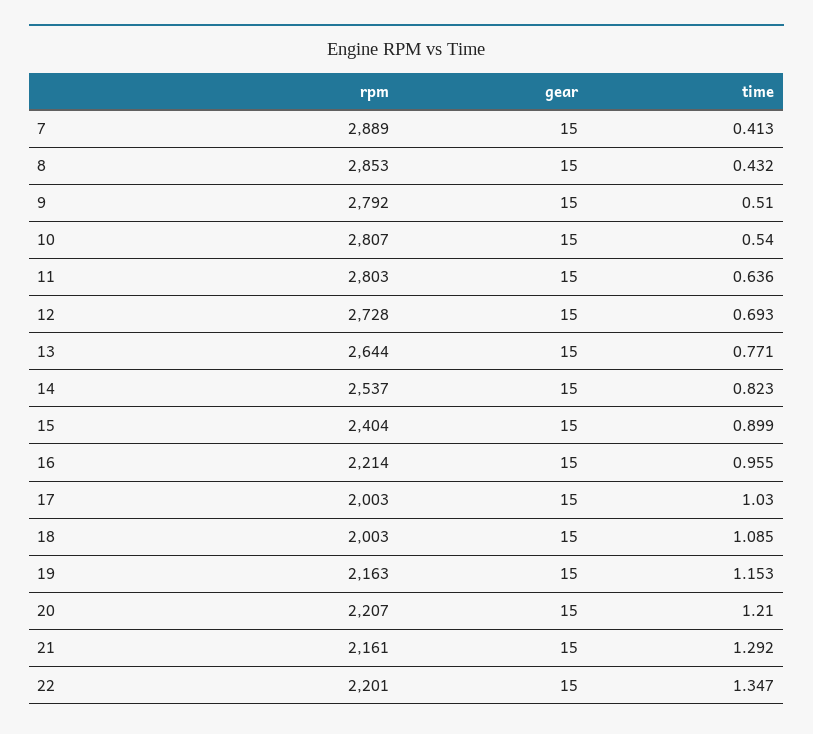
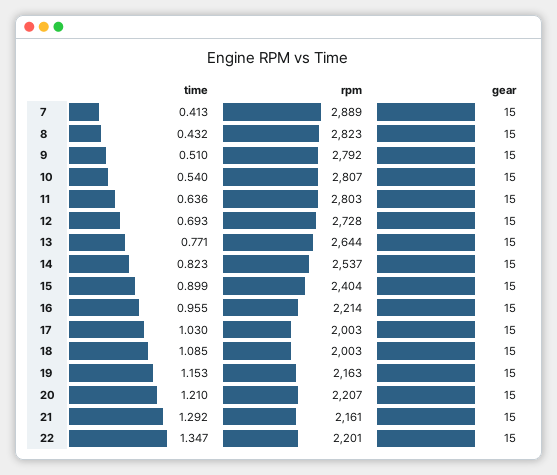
rpm, 8: 2853 -> 2823

